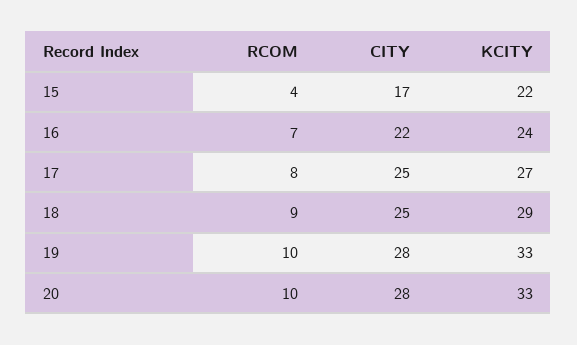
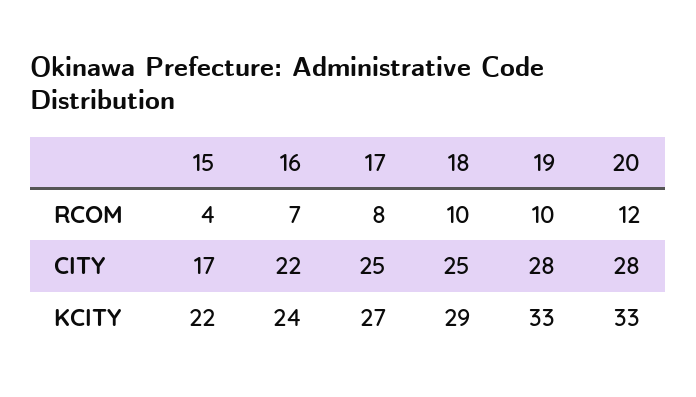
RCOM, 18: 9 -> 10
RCOM, 20: 10 -> 12

